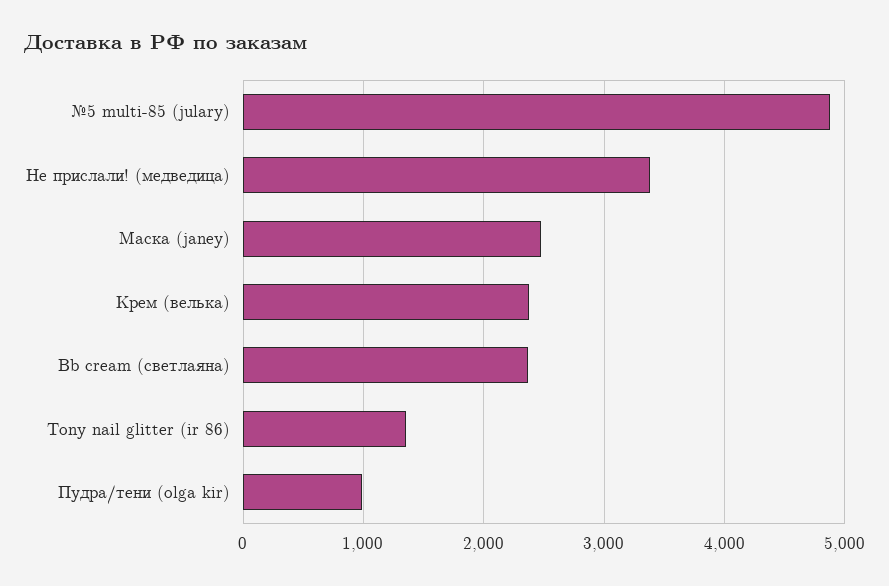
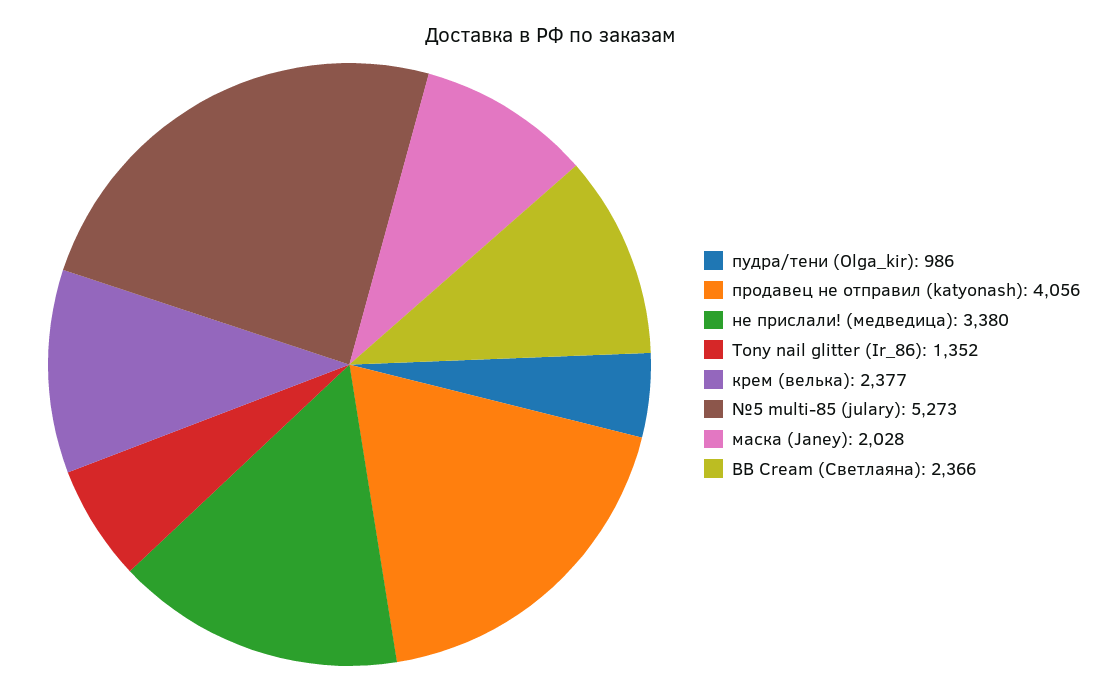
№5 multi-85 (julary): 4900 -> 5273
Маска (janey): 2500 -> 2028
продавец не отправил (katyonash): none -> 4056

